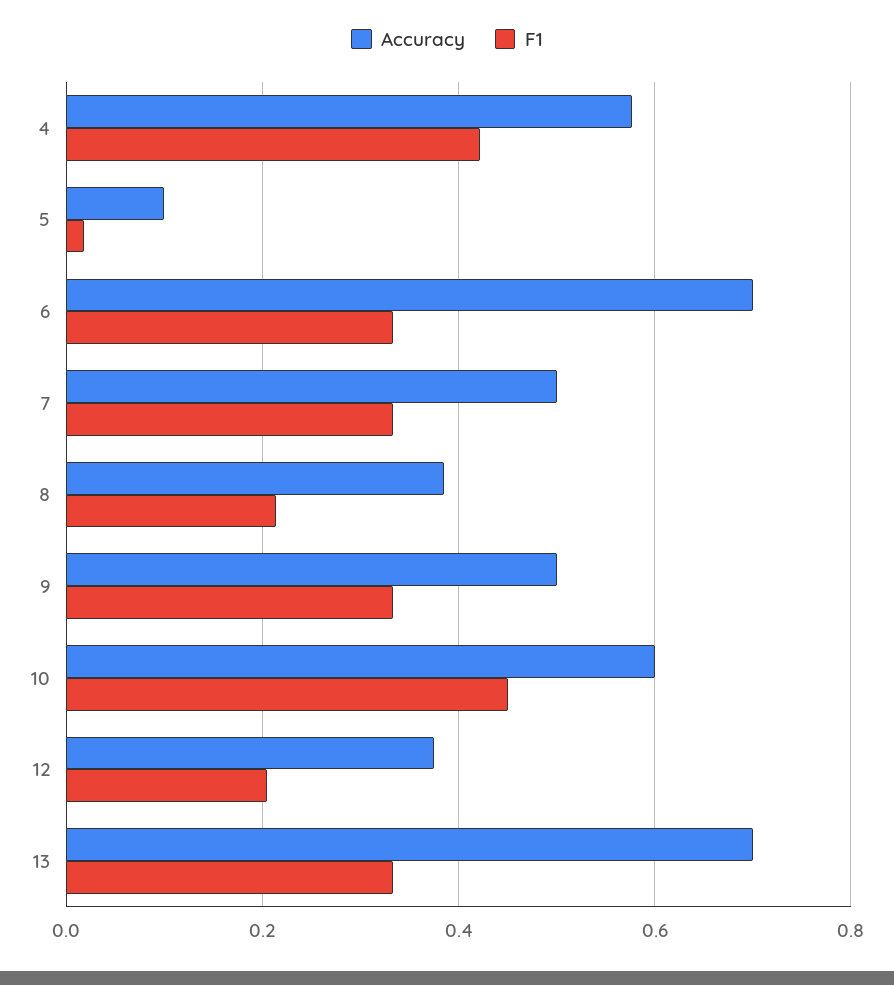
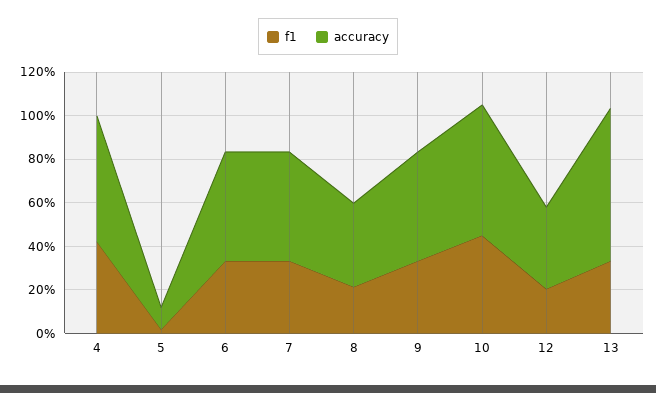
Accuracy, 6: 0.7 -> 0.5

